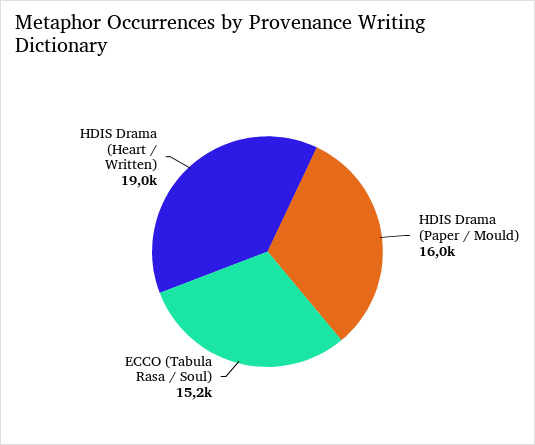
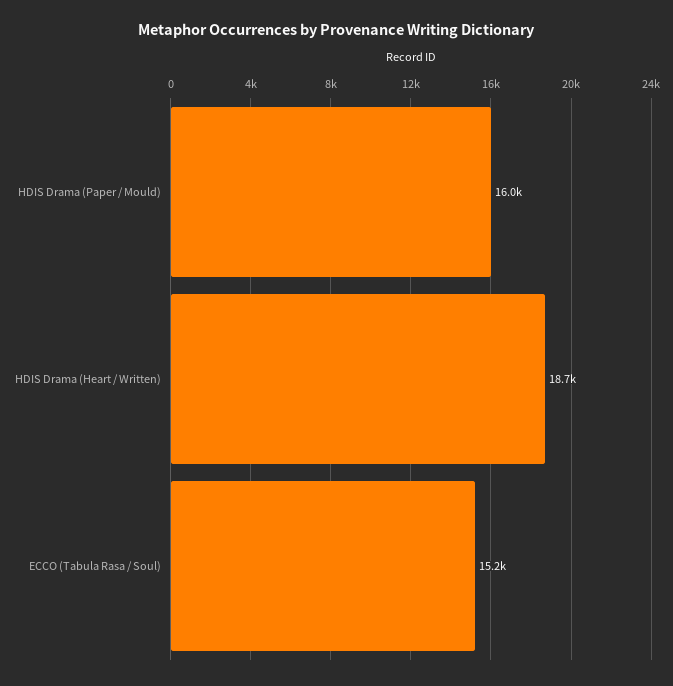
HDIS Drama (Heart / Written): 19000 -> 18700

